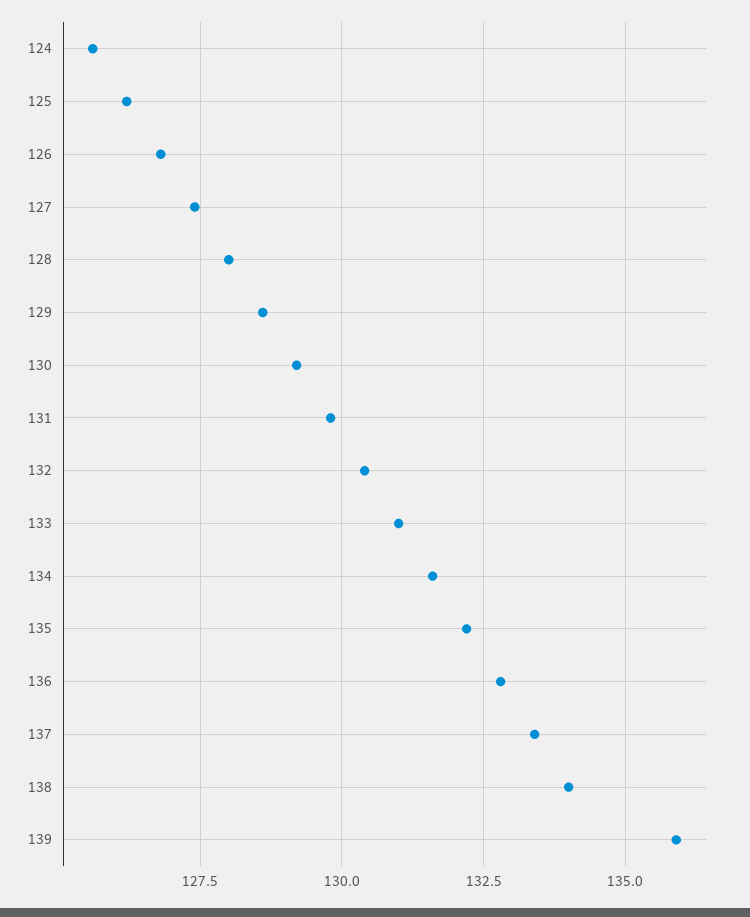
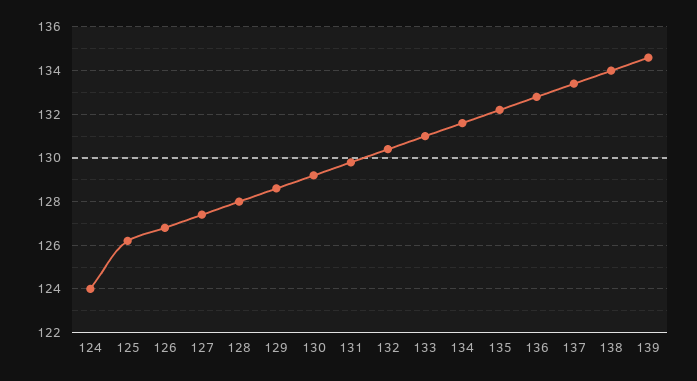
124: 125.5 -> 124
139: 136 -> 134.5

